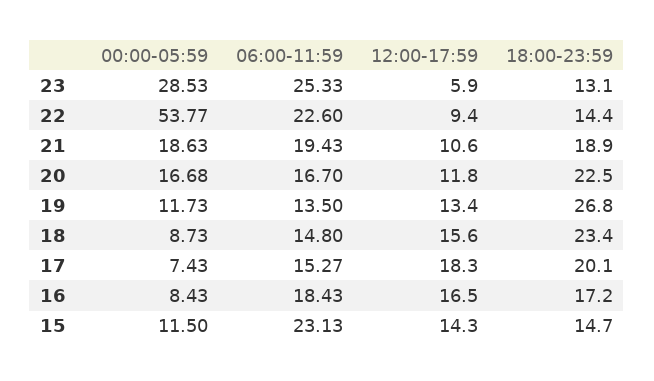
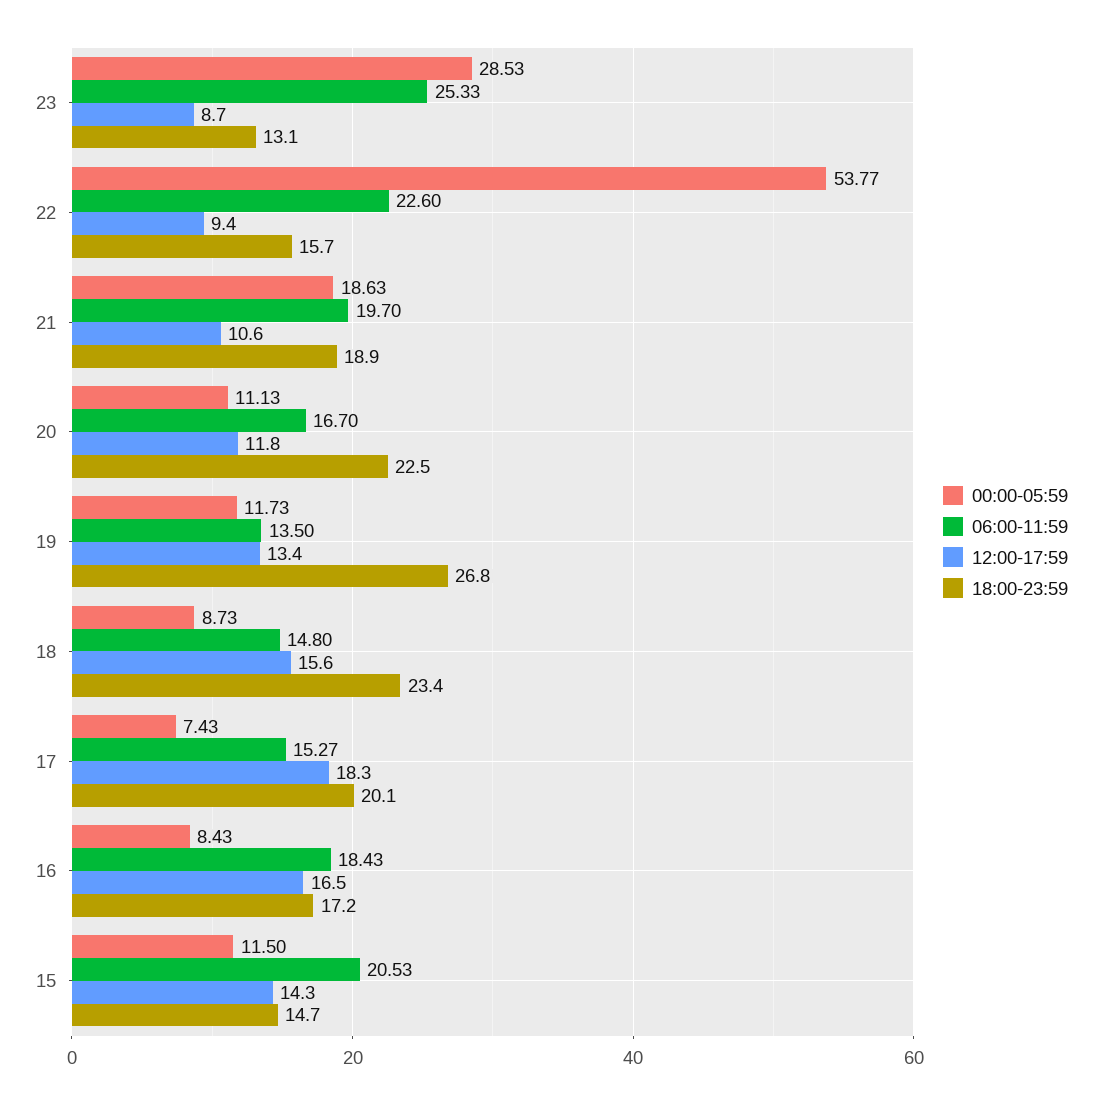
12:00-17:59, 23: 5.9 -> 8.7
18:00-23:59, 22: 14.4 -> 15.7
06:00-11:59, 21: 19.43 -> 19.7
00:00-05:59, 20: 16.68 -> 11.13
06:00-11:59, 15: 23.13 -> 20.53

